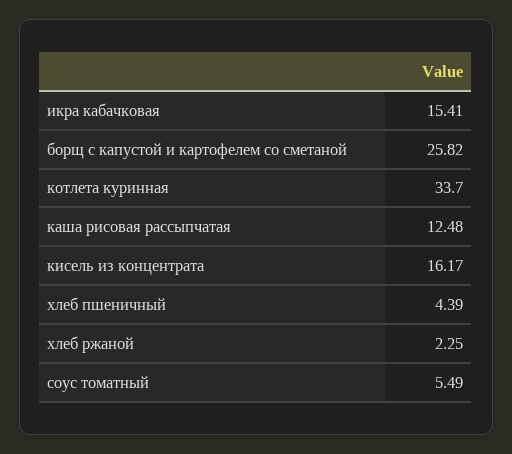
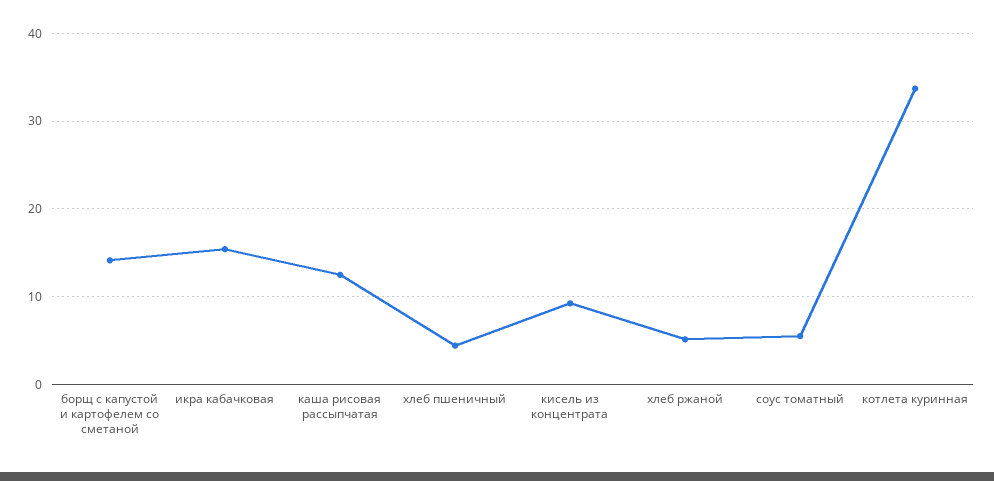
борщ с капустой и картофелем со сметаной: 25.82 -> 14
кисель из концентрата: 16.17 -> 9
хлеб ржаной: 2.25 -> 5

